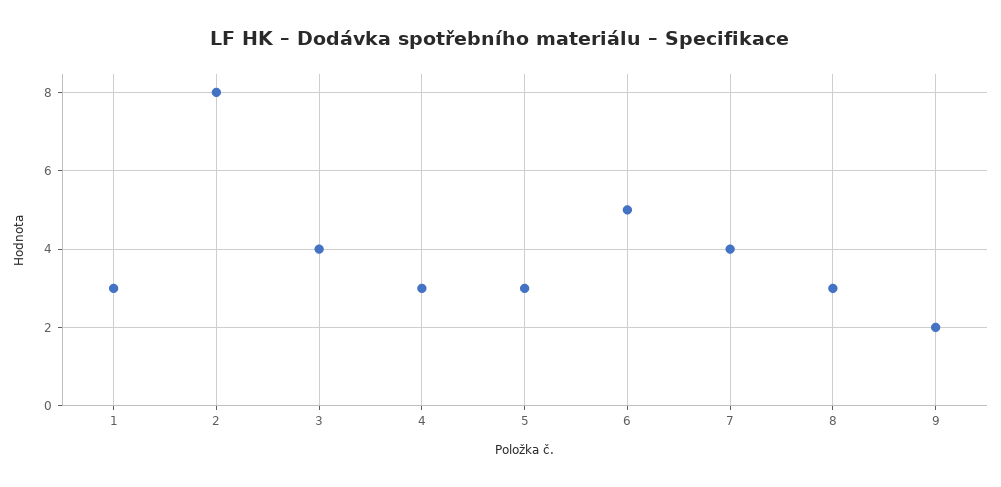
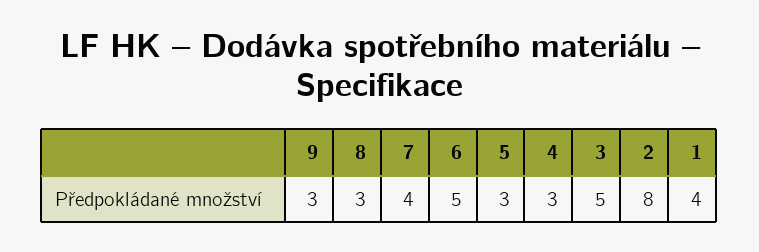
1: 3 -> 4
3: 4 -> 5
9: 2 -> 3

